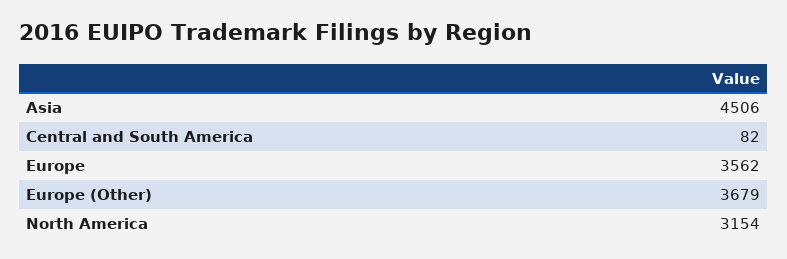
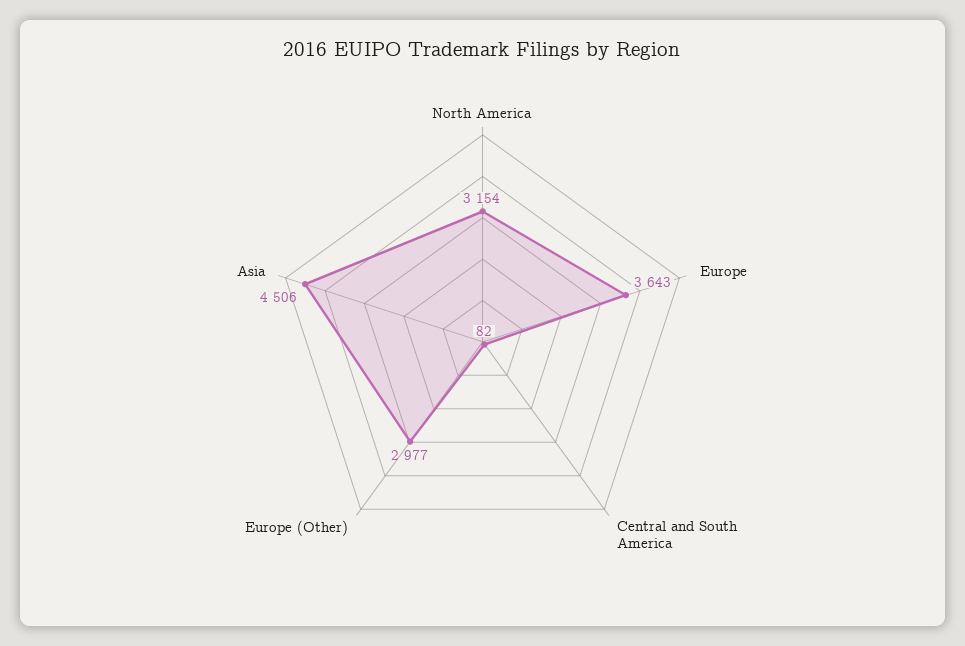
Europe: 3562 -> 3643
Europe (Other): 3679 -> 2977

